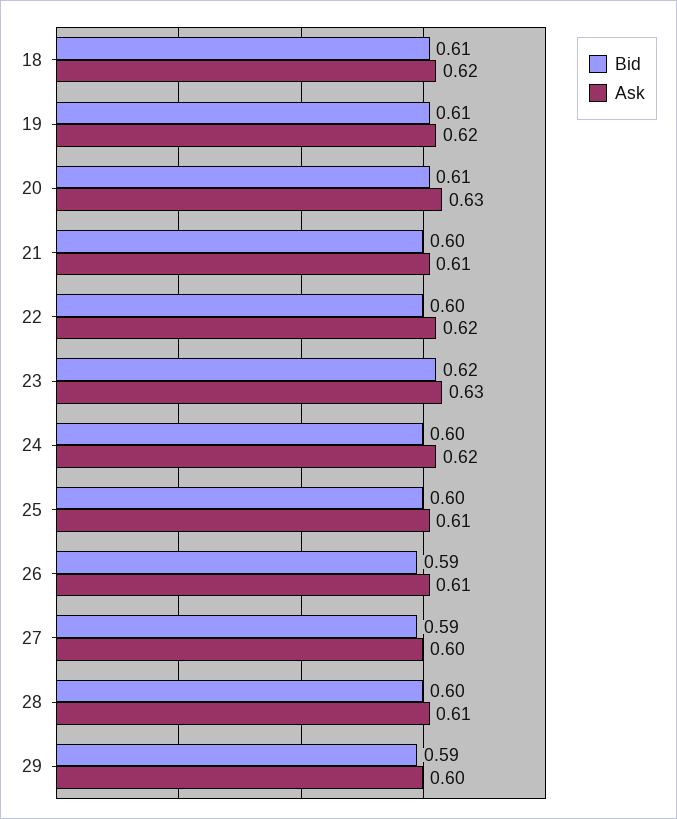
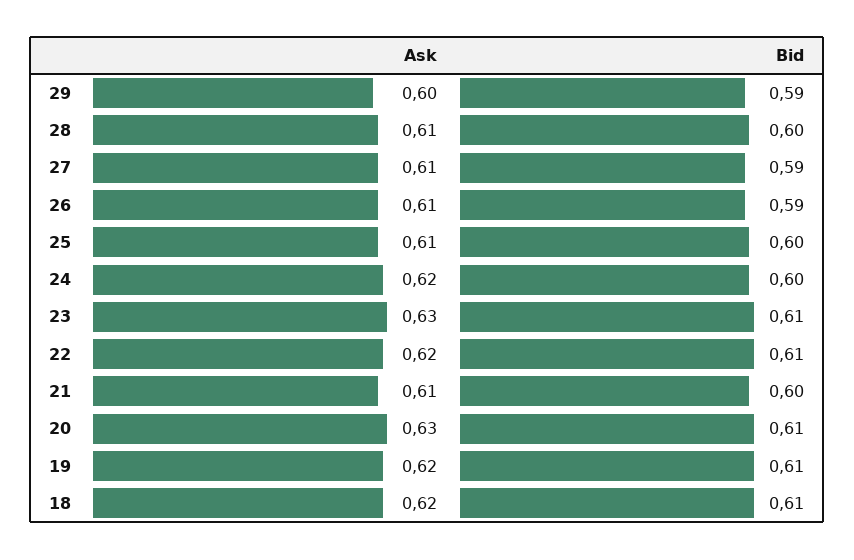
Bid, 22: 0.6 -> 0.61
Bid, 23: 0.62 -> 0.61
Ask, 27: 0.6 -> 0.61

